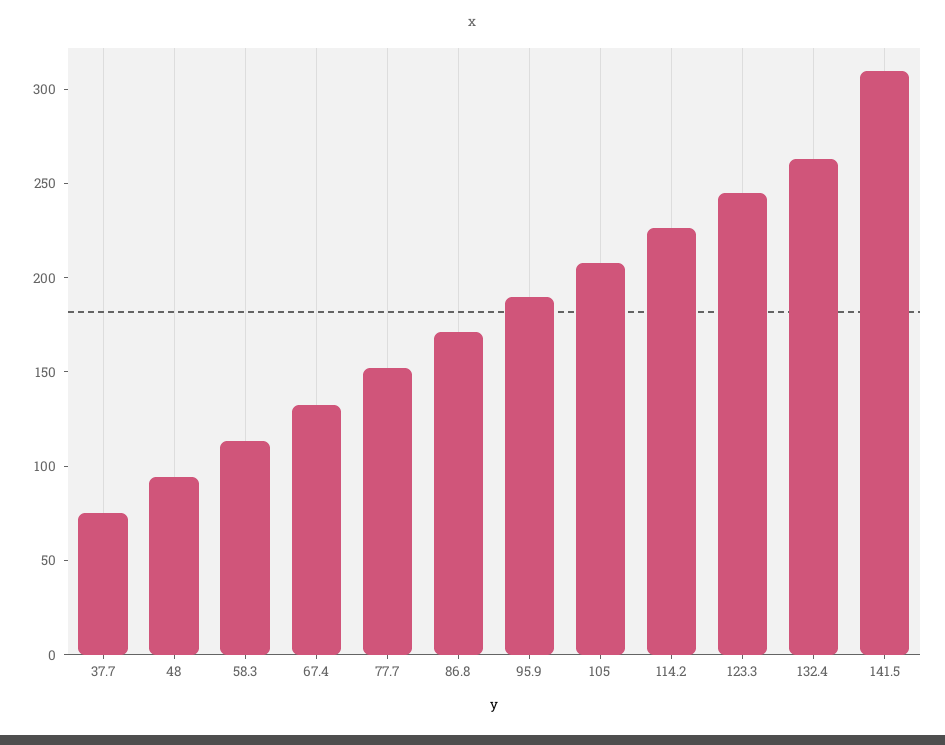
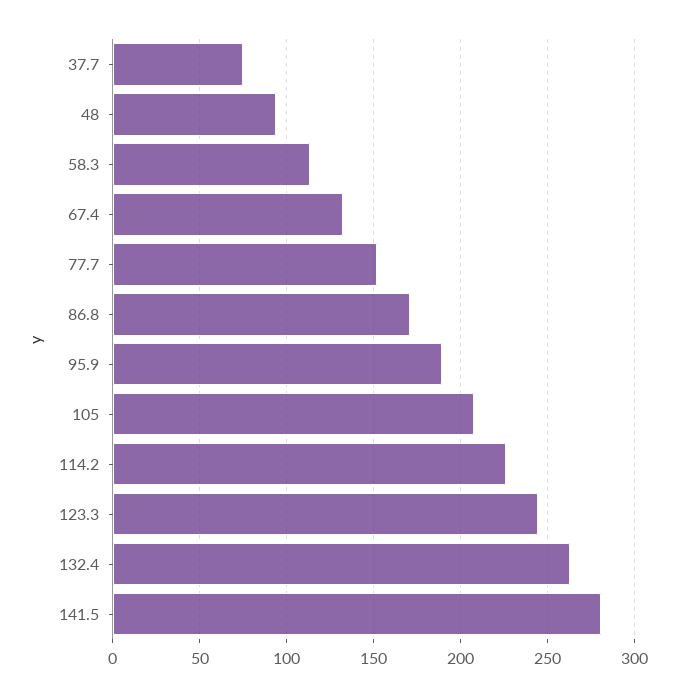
141.5: 310 -> 280

